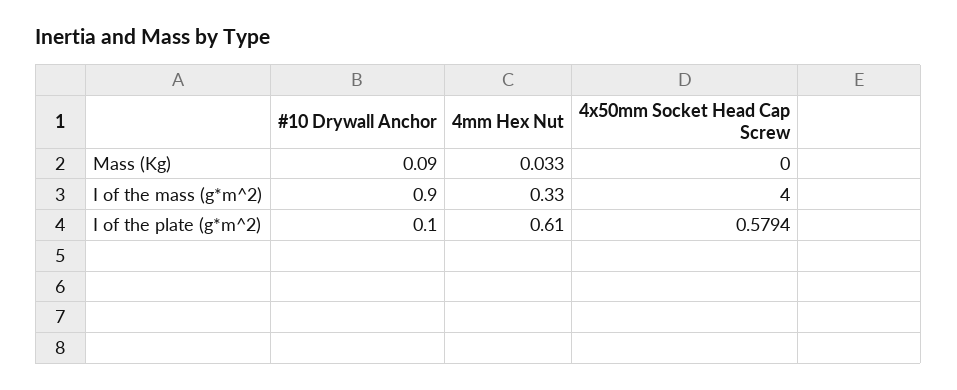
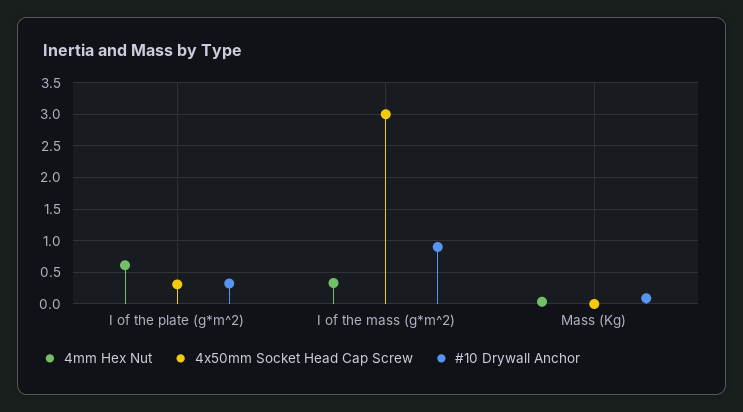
4x50mm Socket Head Cap Screw, I of the mass (g*m^2): 4 -> 3
#10 Drywall Anchor, I of the plate (g*m^2): 0.1 -> 0.3
4x50mm Socket Head Cap Screw, I of the plate (g*m^2): 0.5794 -> 0.3

